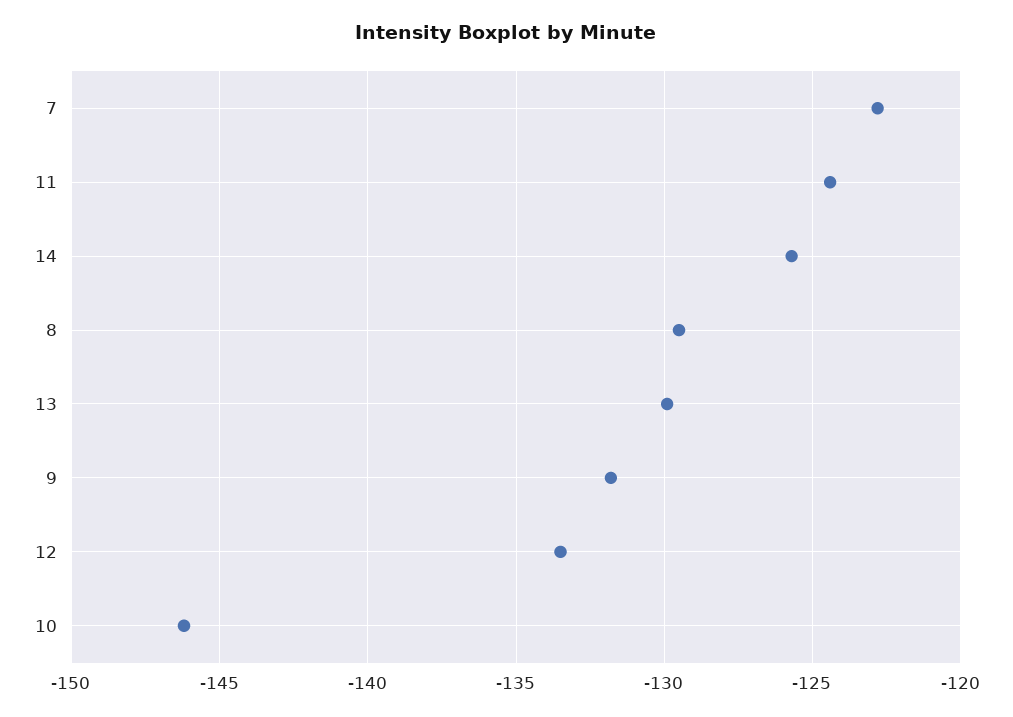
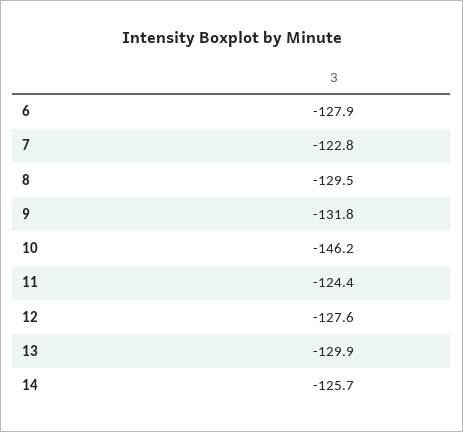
12: -133.5 -> -127.6
6: none -> -127.9

